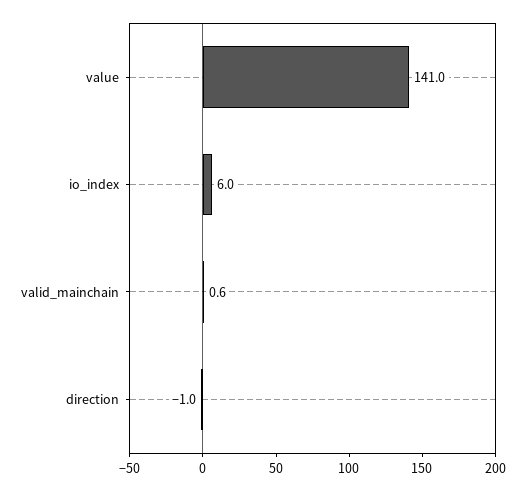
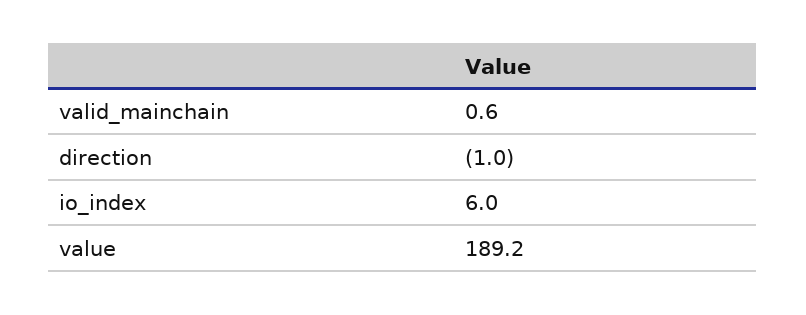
value: 141 -> 189.2

